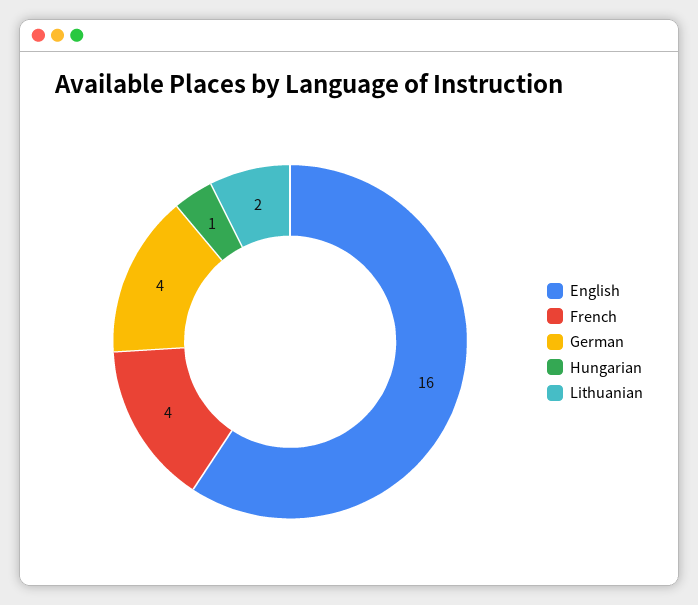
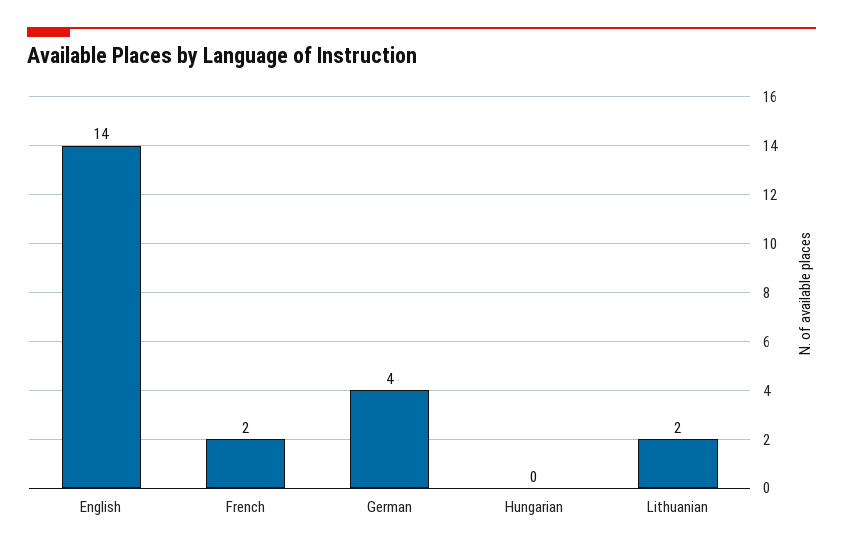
English: 16 -> 14
French: 4 -> 2
Hungarian: 1 -> 0

